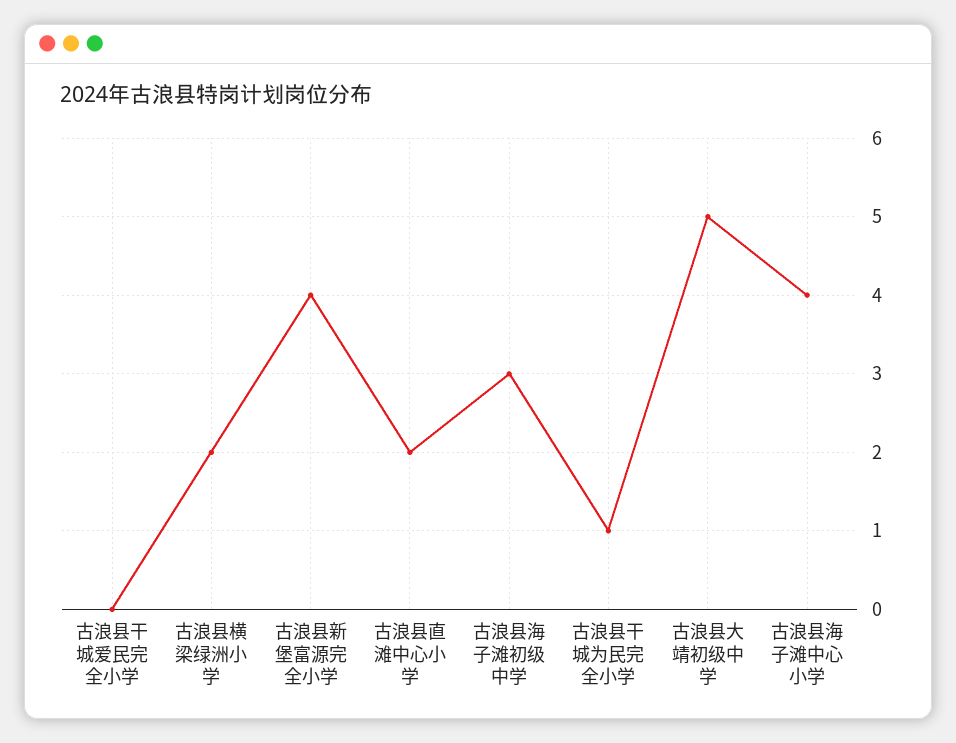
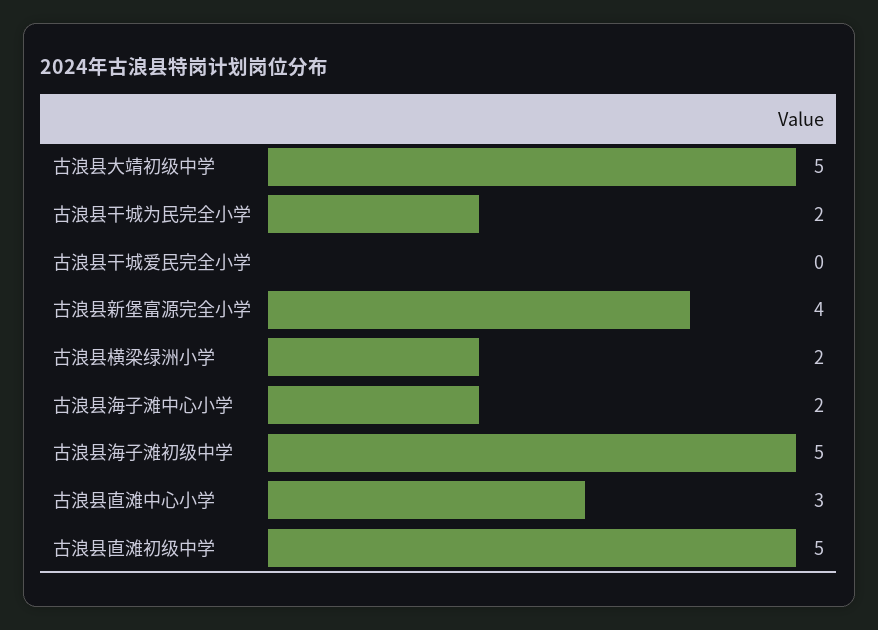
古浪县直滩中心小学: 2 -> 3
古浪县海子滩初级中学: 3 -> 5
古浪县干城为民完全小学: 1 -> 2
古浪县海子滩中心小学: 4 -> 2
古浪县直滩初级中学: none -> 5

